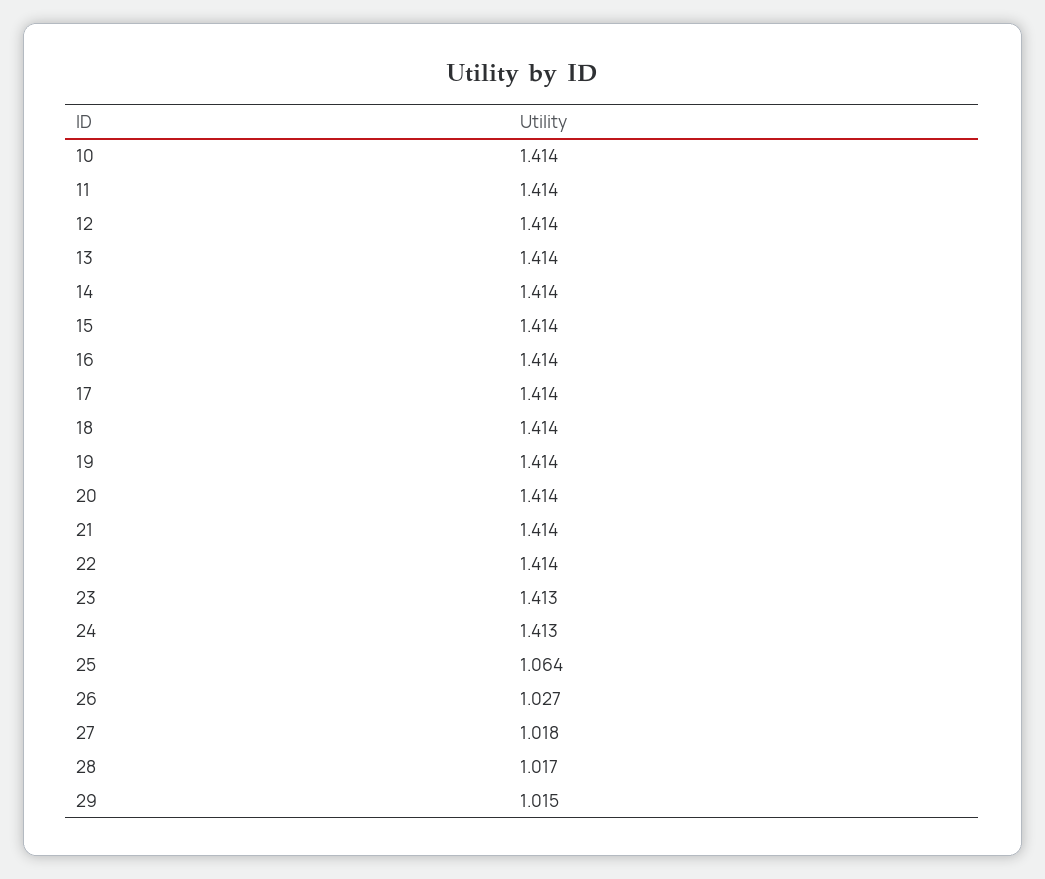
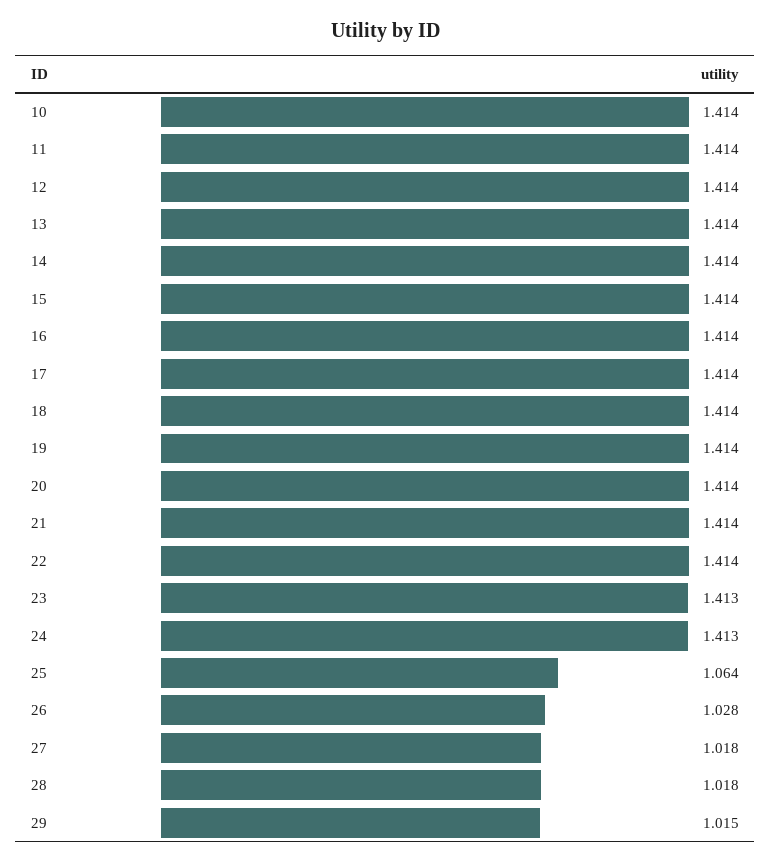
26: 1.027 -> 1.028
28: 1.017 -> 1.018

